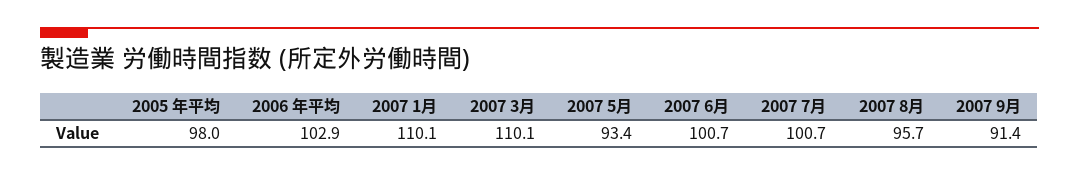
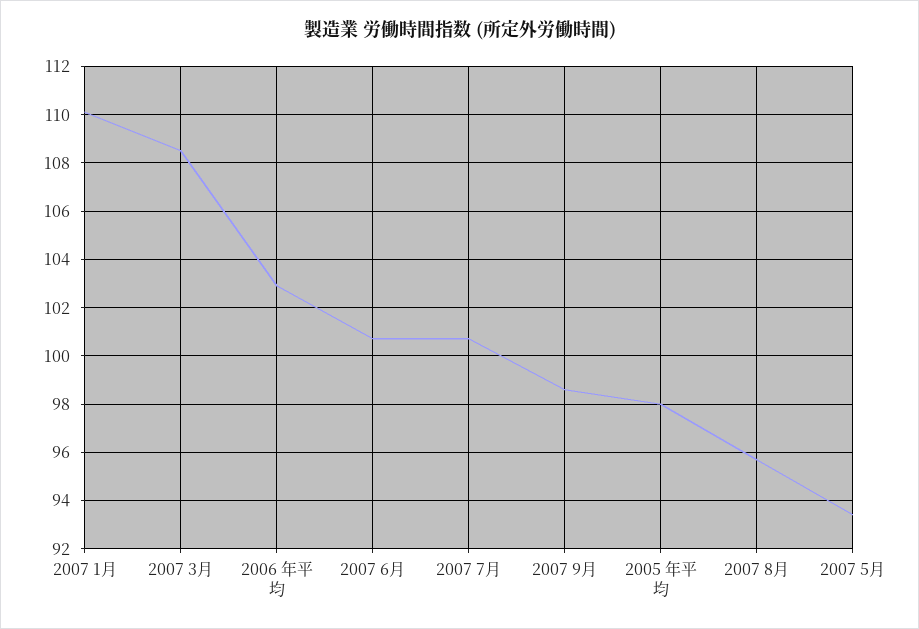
2007 3月: 110.1 -> 108.5
2007 9月: 91.4 -> 98.5

